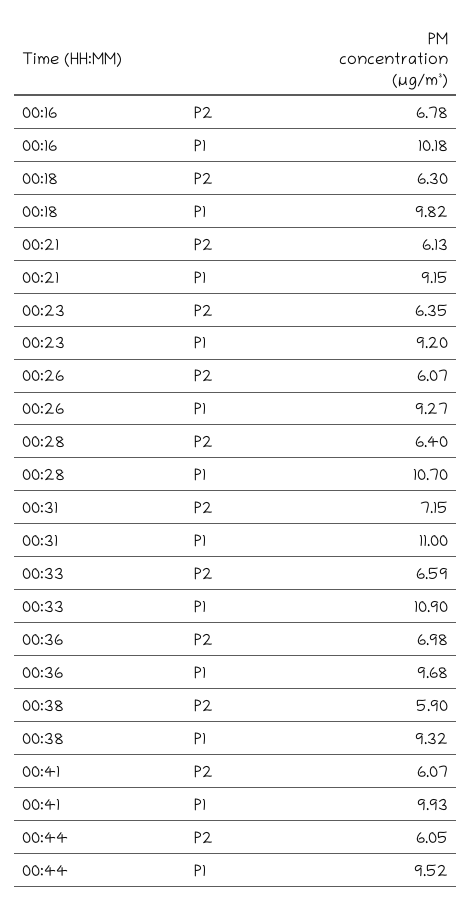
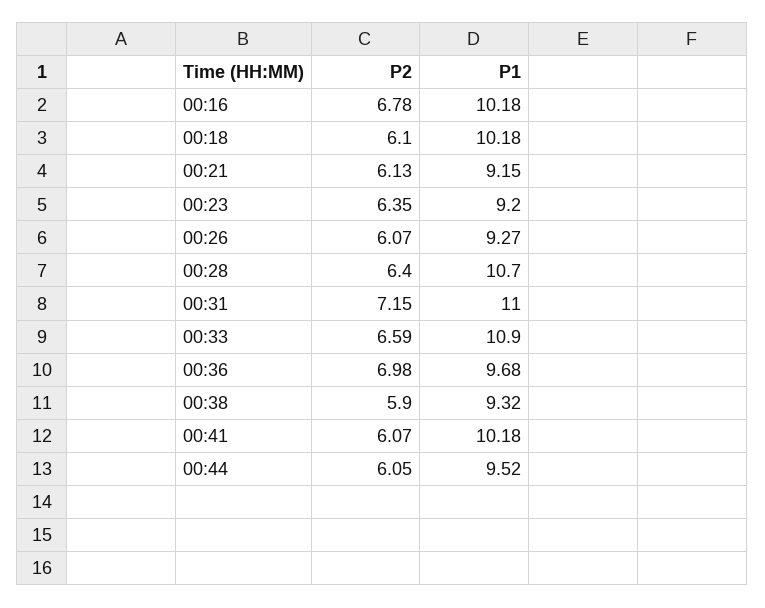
00:18, P2: 6.3 -> 6.1
00:18, P1: 9.82 -> 10.18
00:41, P1: 9.93 -> 10.18

